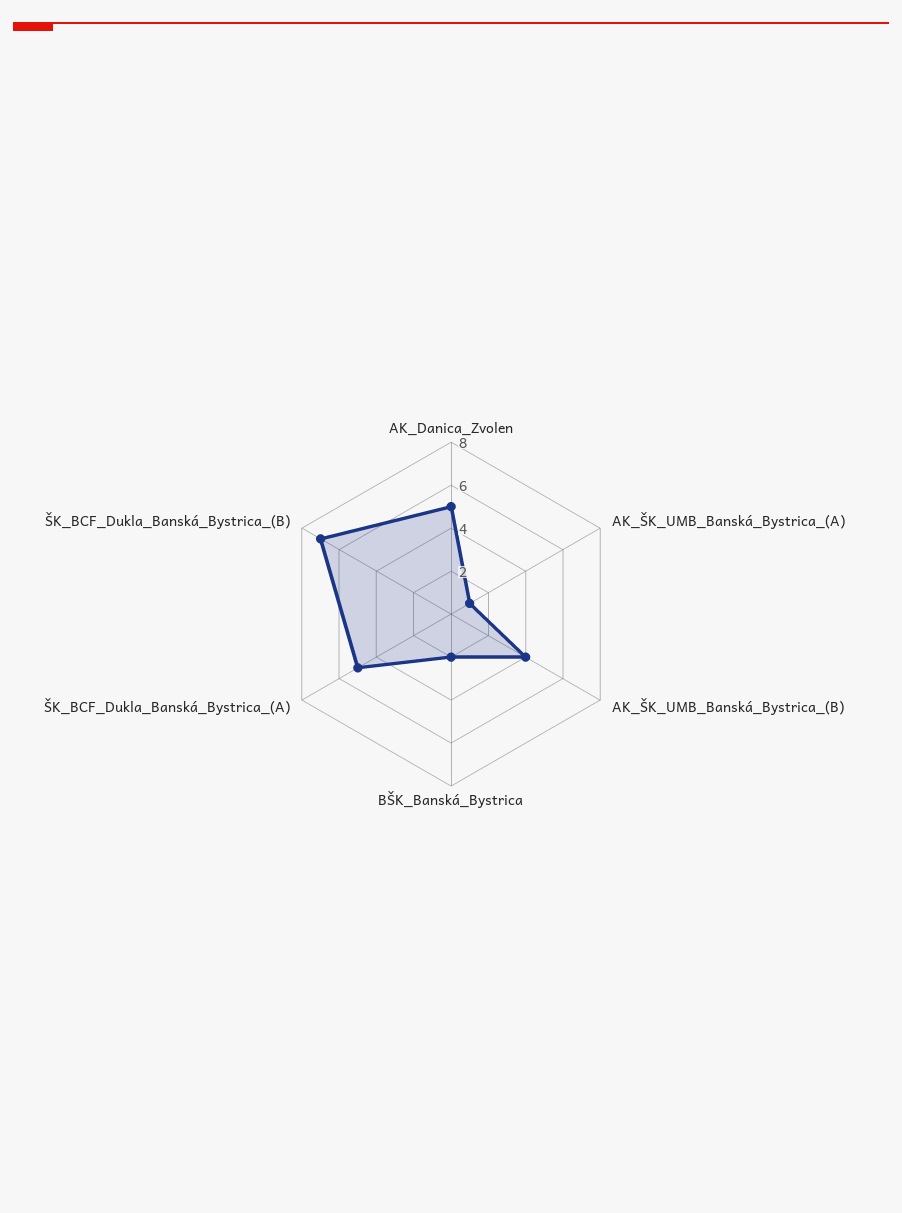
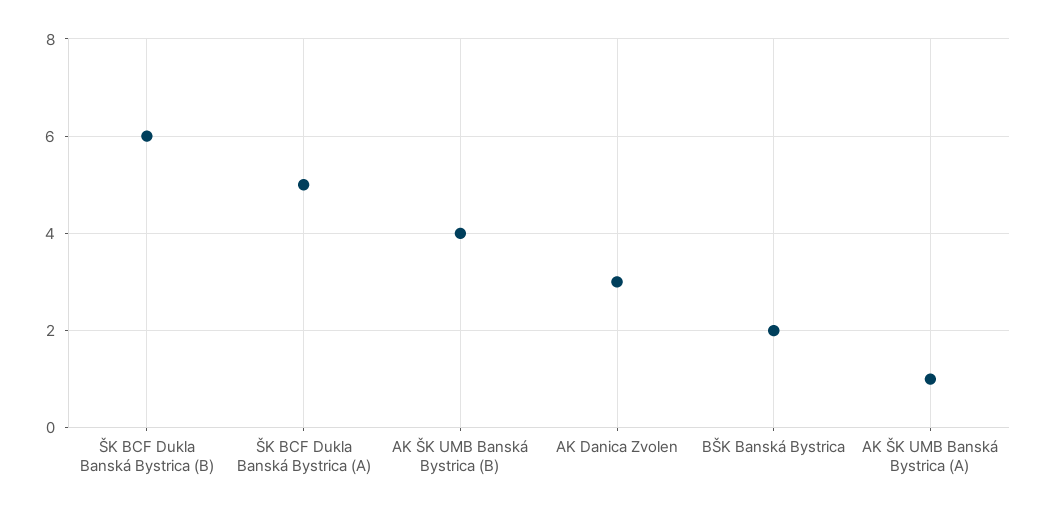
AK_Danica_Zvolen: 5 -> 3
ŠK_BCF_Dukla_Banská_Bystrica_(B): 7 -> 6

